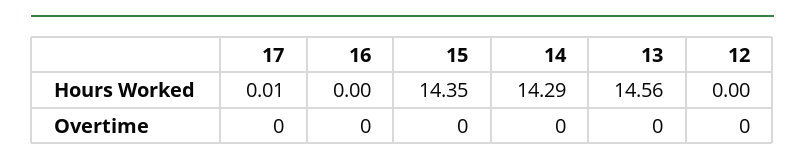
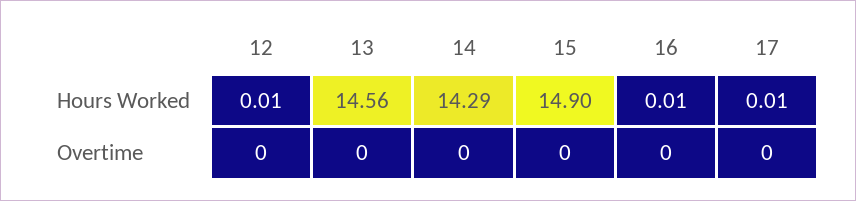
16, Hours Worked: 0 -> 0.01
15, Hours Worked: 14.35 -> 14.9
12, Hours Worked: 0 -> 0.01

